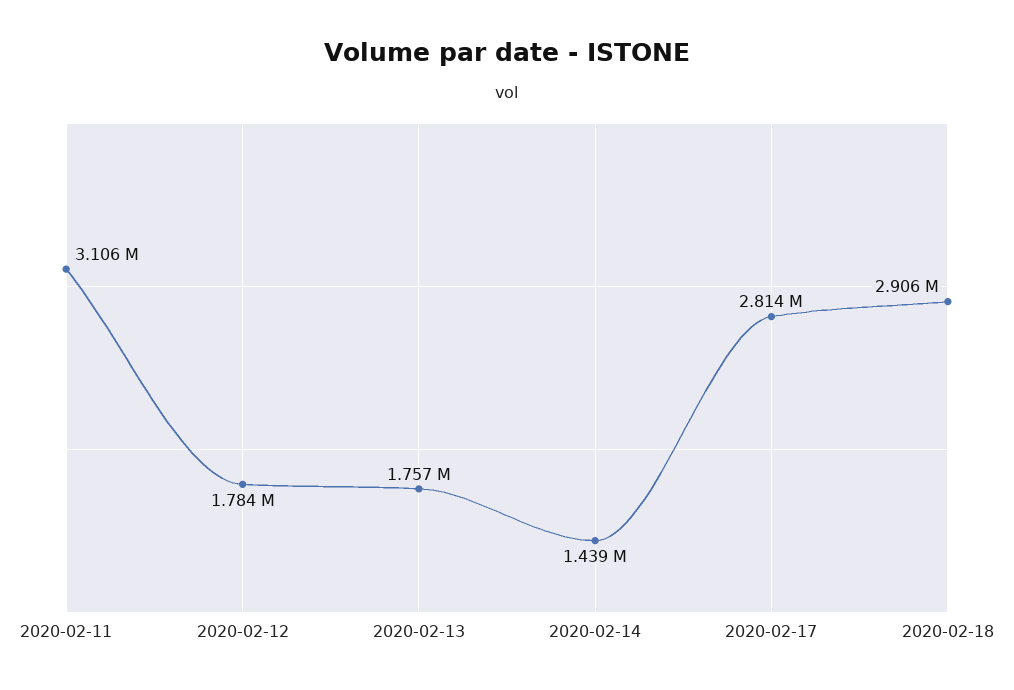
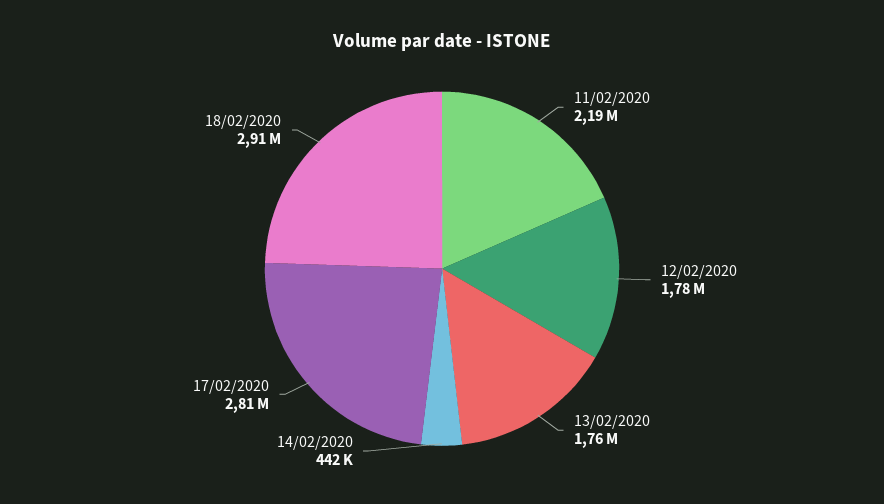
2020-02-11: 3106000 -> 2190000
2020-02-14: 1439000 -> 442000

